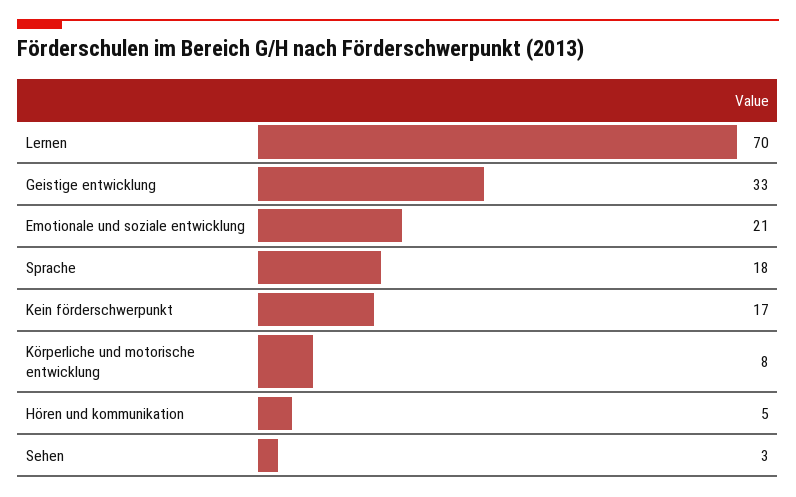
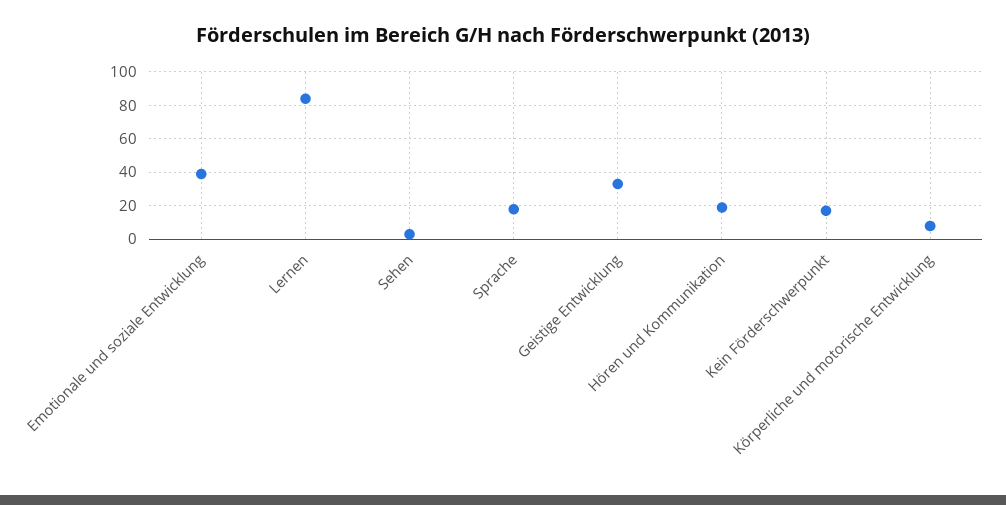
Lernen: 70 -> 85
Emotionale und soziale entwicklung: 21 -> 40
Hören und kommunikation: 5 -> 20

